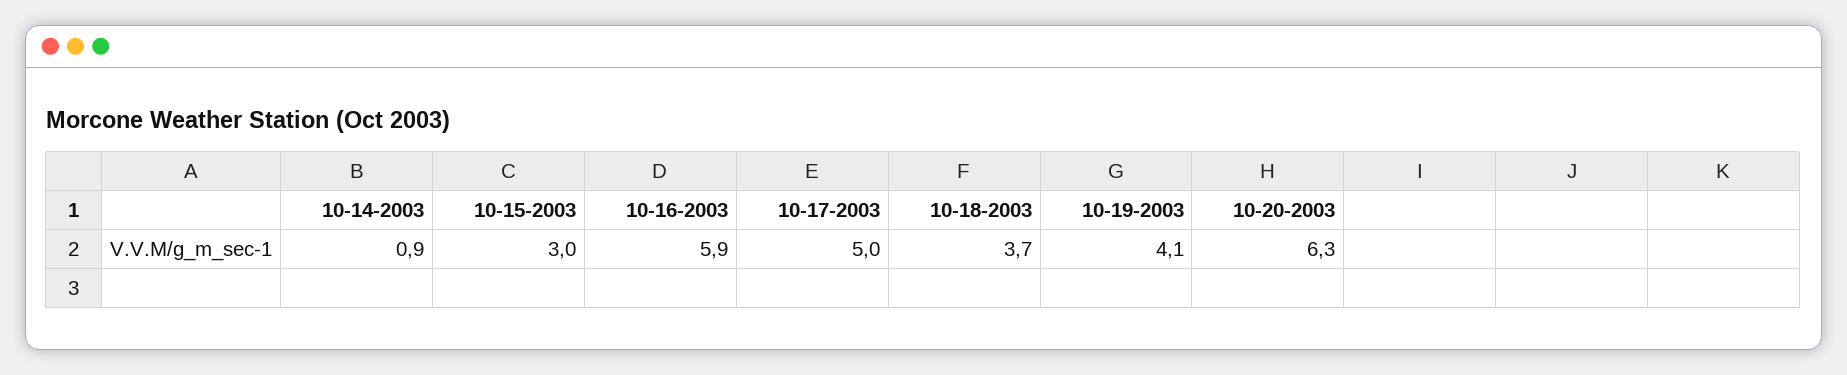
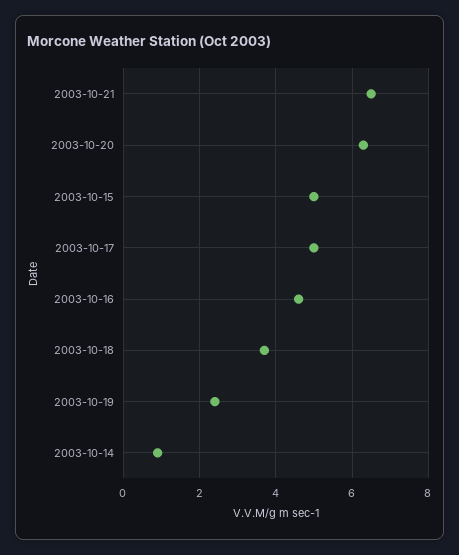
10-15-2003: 3 -> 5
10-16-2003: 5.9 -> 4.5
10-19-2003: 4.1 -> 2.5
2003-10-21: none -> 6.5

